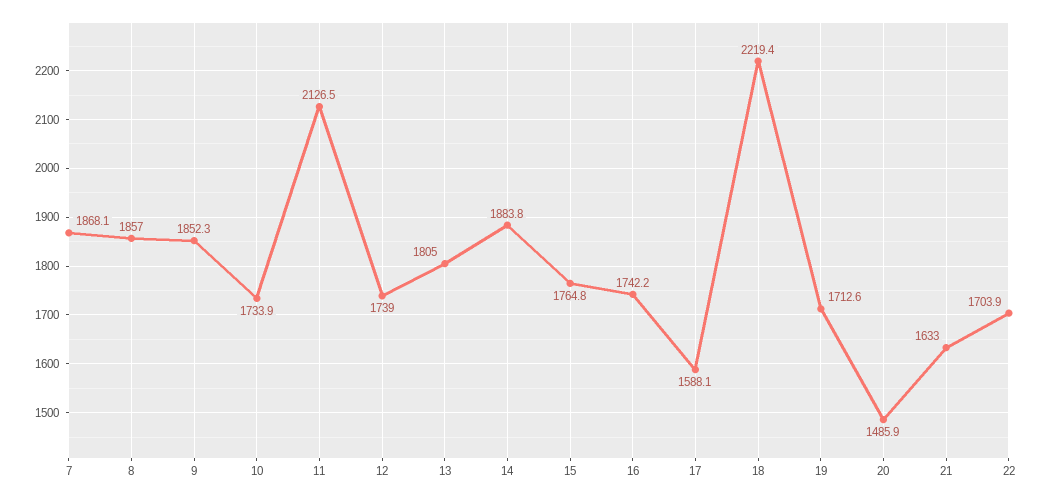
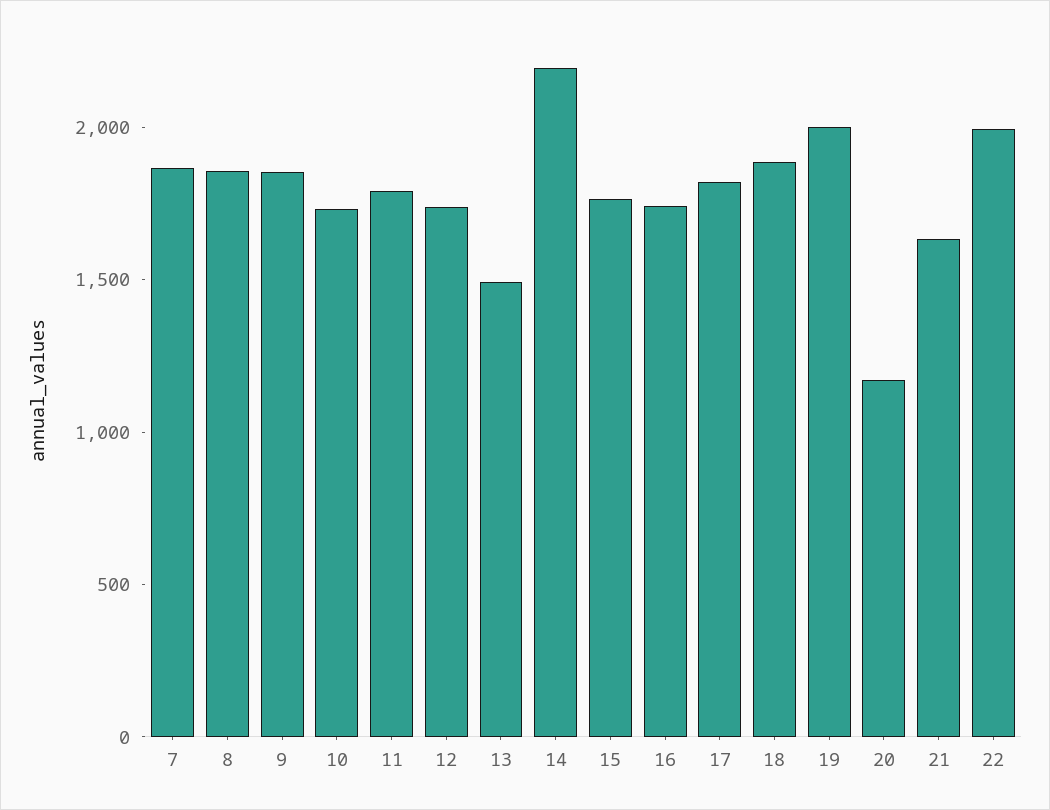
11: 2126.5 -> 1800
13: 1805 -> 1500
14: 1883.8 -> 2200
17: 1588.1 -> 1800
18: 2219.4 -> 1900
19: 1712.6 -> 2000
20: 1485.9 -> 1200
22: 1703.9 -> 2000

